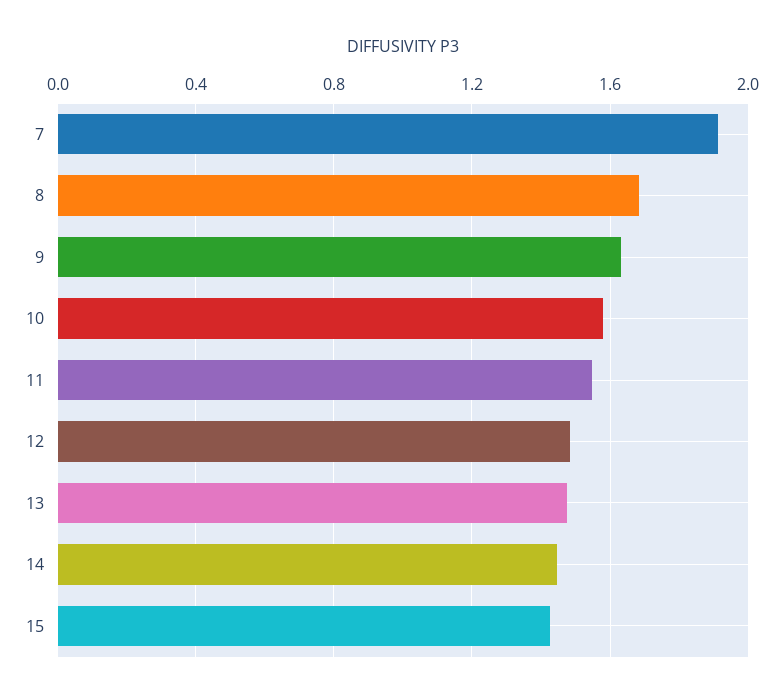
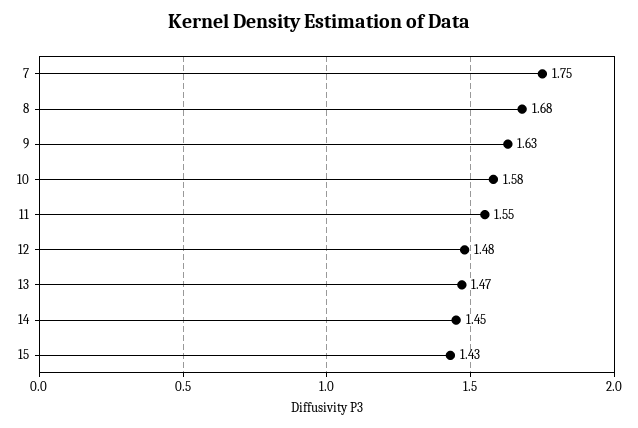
7: 1.9 -> 1.75

